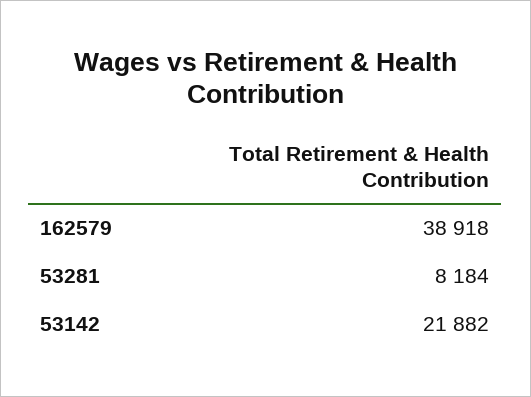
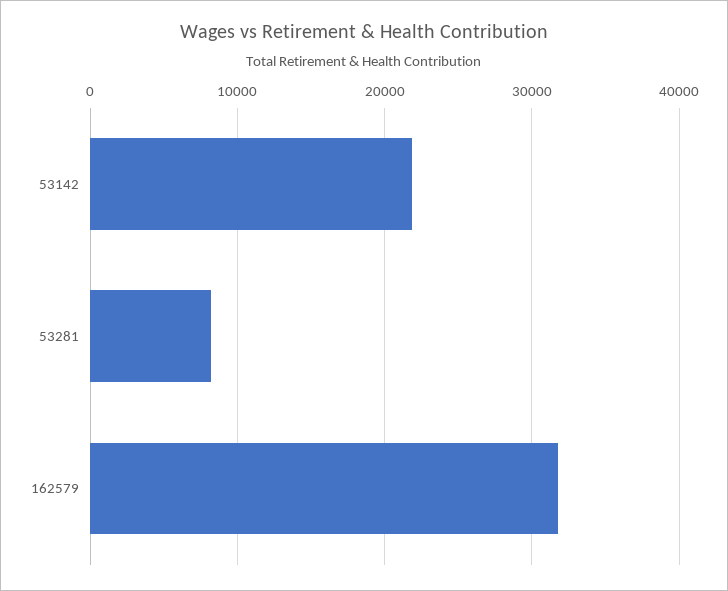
162579: 38918 -> 32000

